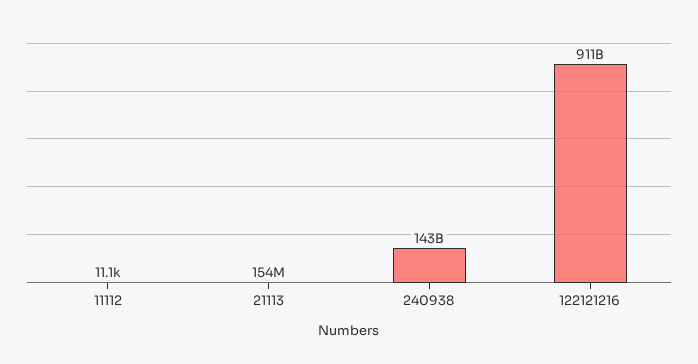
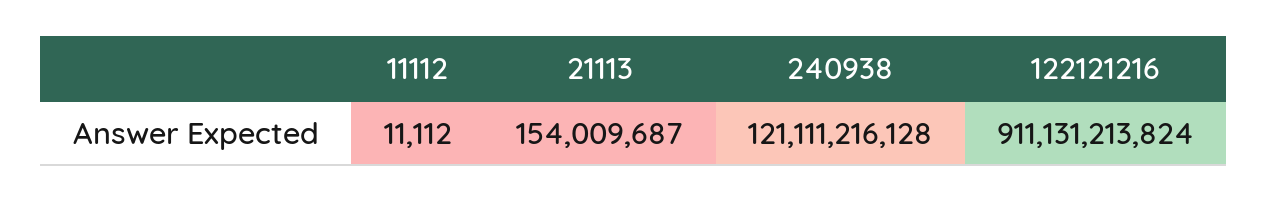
240938: 143000000000 -> 121111216128

